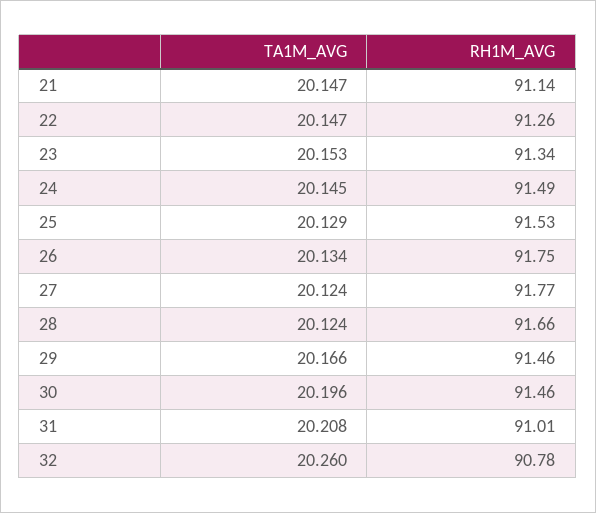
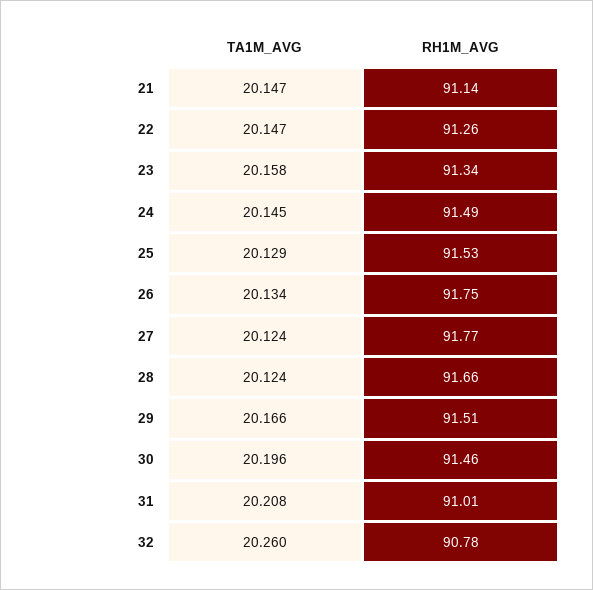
TA1M_AVG, 23: 20.153 -> 20.158
RH1M_AVG, 29: 91.46 -> 91.51

